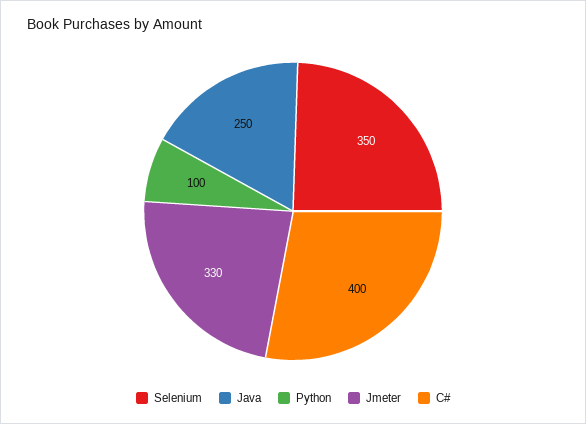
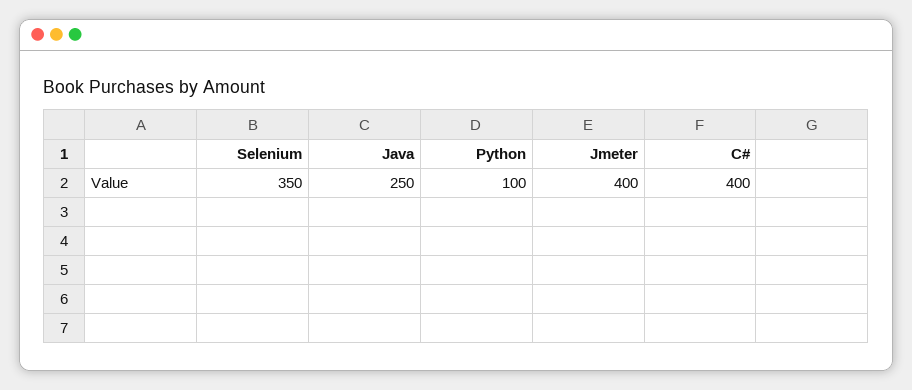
Jmeter: 330 -> 400

